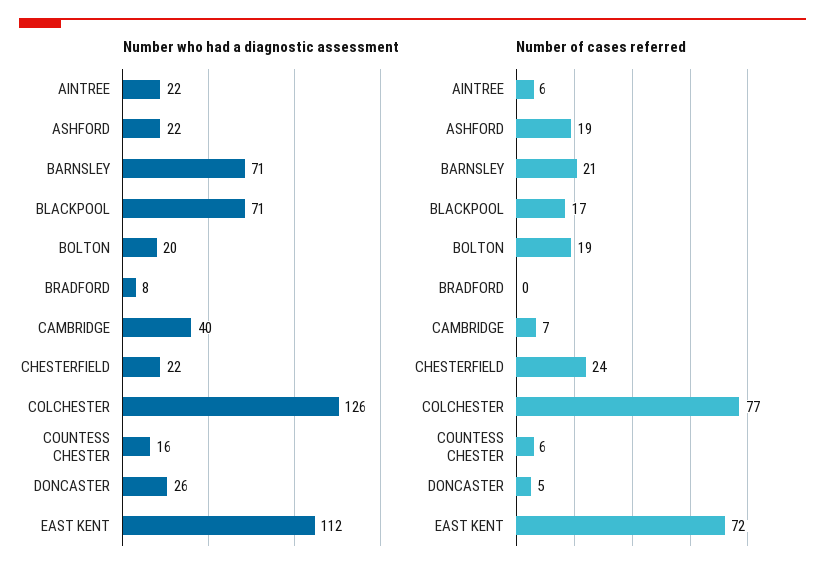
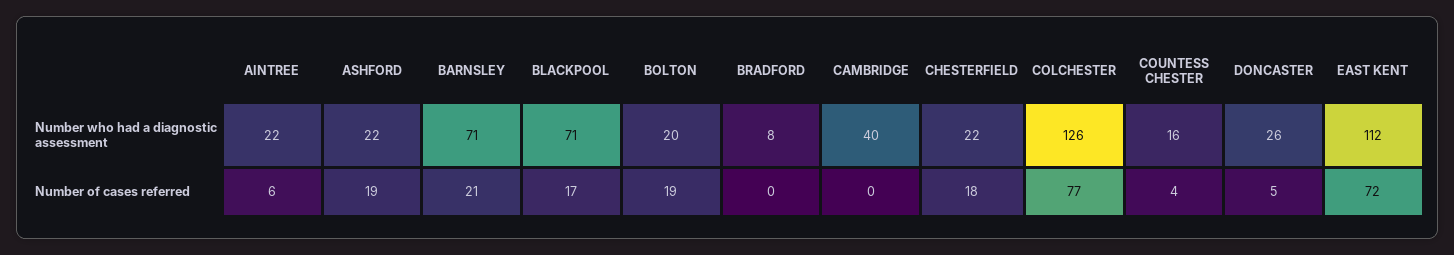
Number of cases referred, CAMBRIDGE: 7 -> 0
Number of cases referred, CHESTERFIELD: 24 -> 18
Number of cases referred, COUNTESS CHESTER: 6 -> 4

